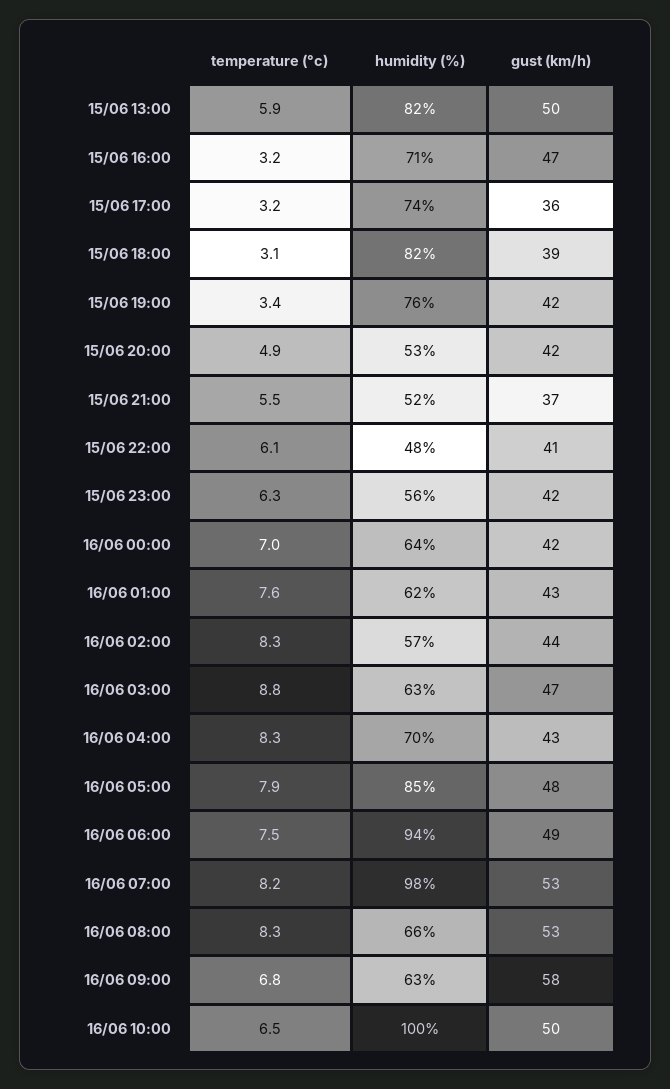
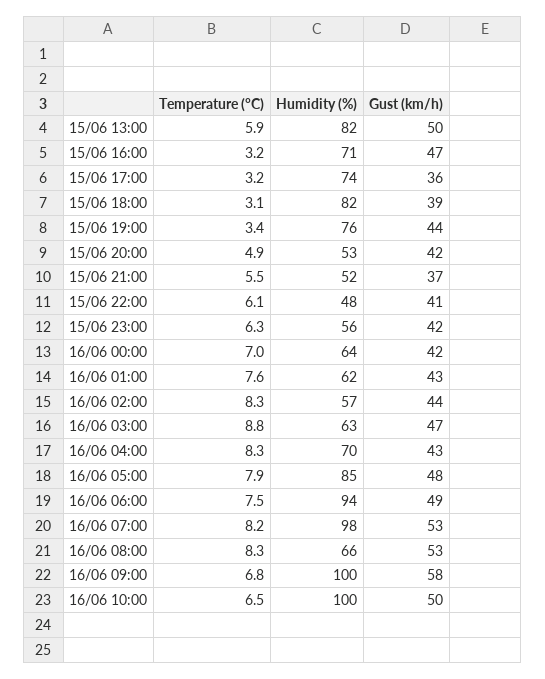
gust (km/h), 15/06 19:00: 42 -> 44
humidity (%), 16/06 09:00: 63 -> 100

